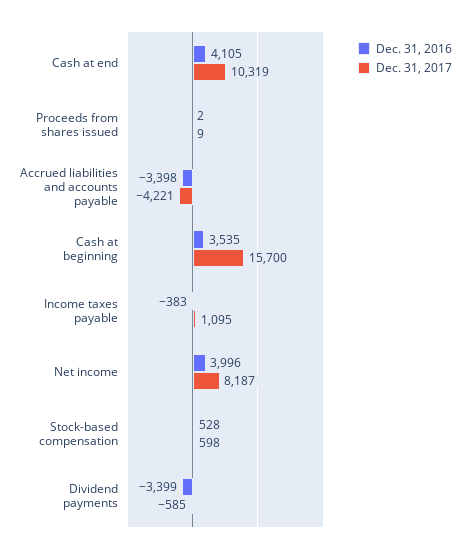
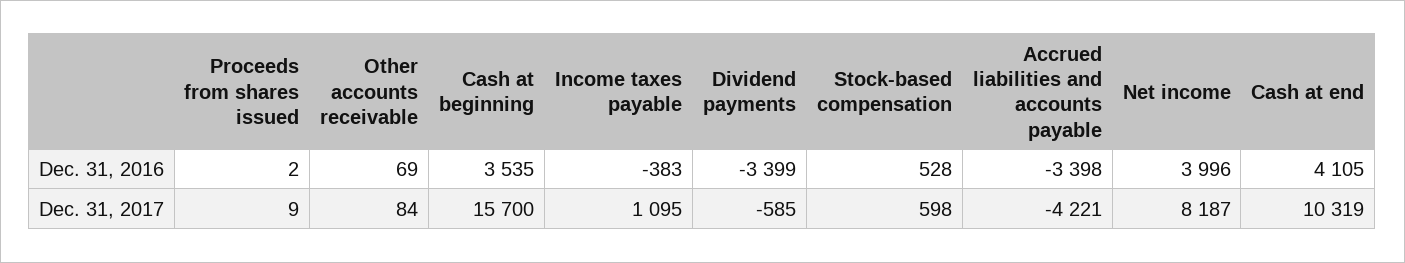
Dec. 31, 2016, Other accounts receivable: none -> 69
Dec. 31, 2017, Other accounts receivable: none -> 84

